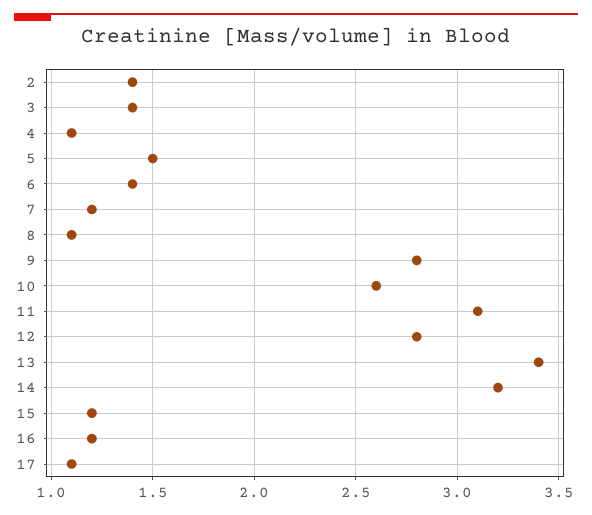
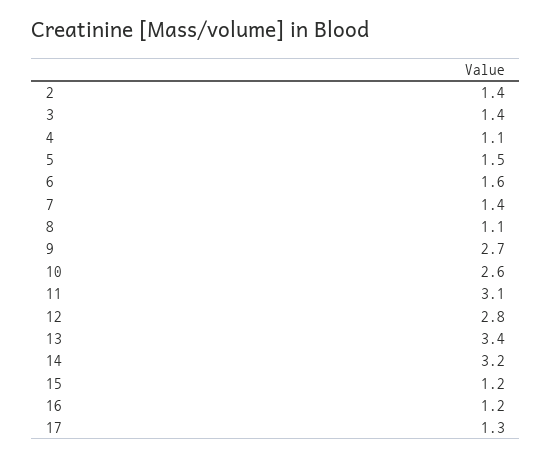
6: 1.4 -> 1.6
7: 1.2 -> 1.4
9: 2.8 -> 2.7
17: 1.1 -> 1.3

